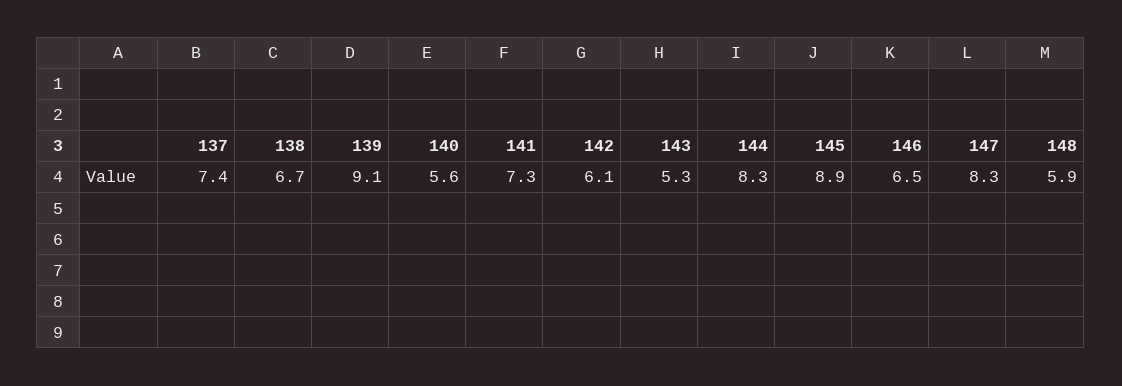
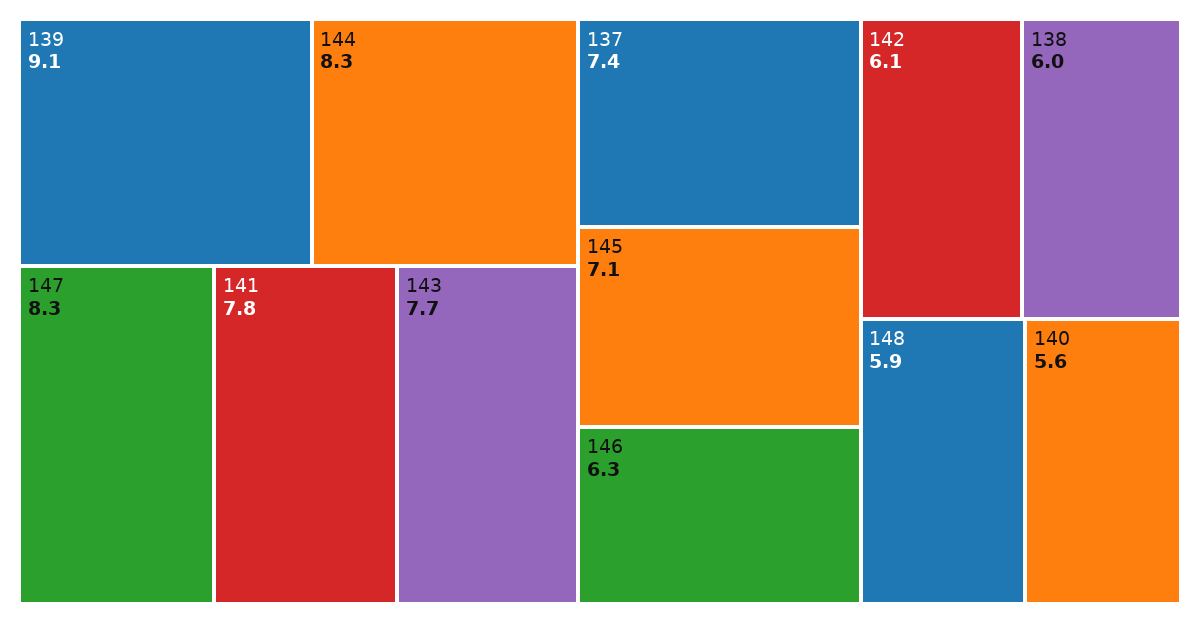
138: 6.7 -> 6
141: 7.3 -> 7.8
143: 5.3 -> 7.7
145: 8.9 -> 7.1
146: 6.5 -> 6.3

